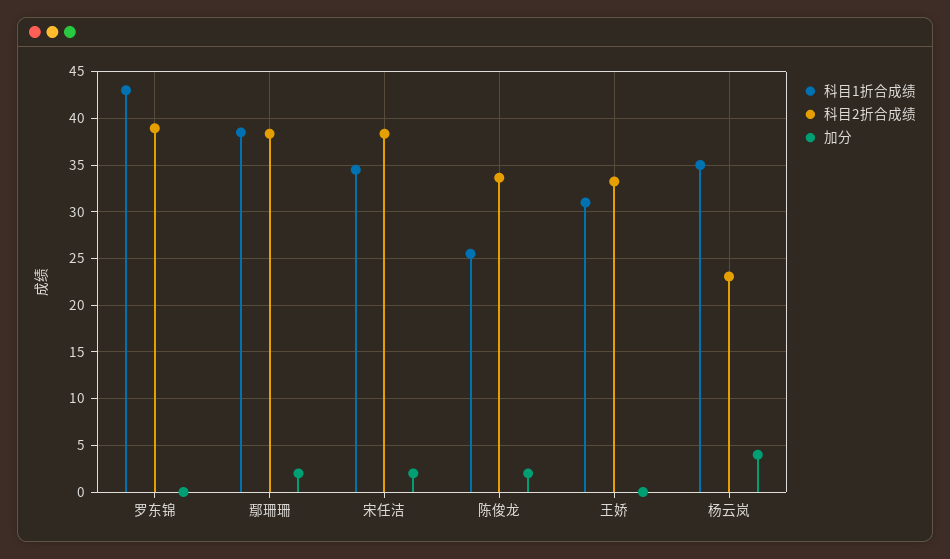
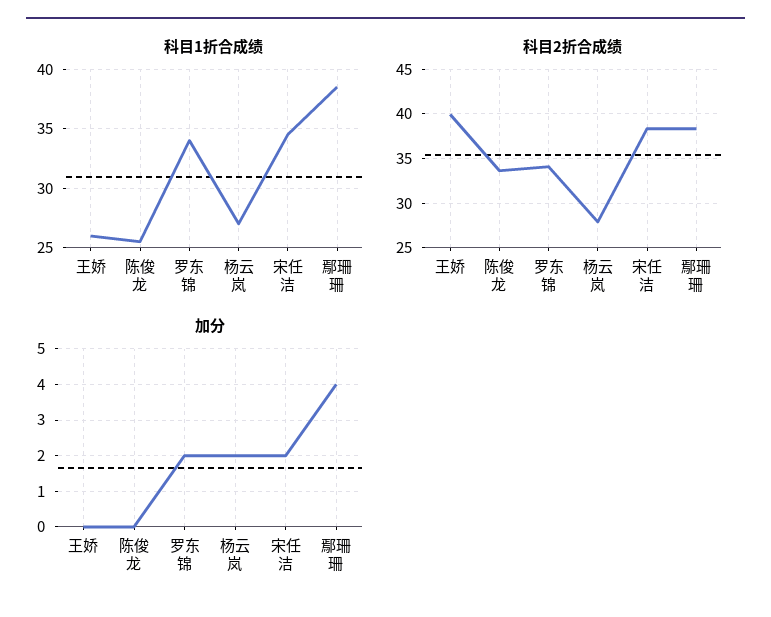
科目1折合成绩, 罗东锦: 43 -> 34
科目2折合成绩, 罗东锦: 39 -> 34
加分, 罗东锦: 0 -> 2
加分, 鄢珊珊: 2 -> 4
加分, 陈俊龙: 2 -> 0
科目1折合成绩, 王娇: 31 -> 26
科目2折合成绩, 王娇: 33 -> 40
科目1折合成绩, 杨云岚: 35 -> 27
科目2折合成绩, 杨云岚: 23 -> 28
加分, 杨云岚: 4 -> 2

